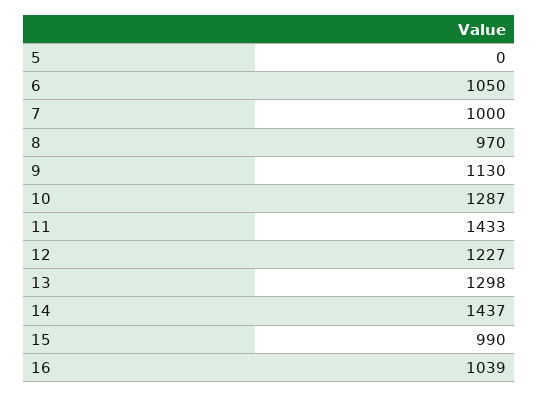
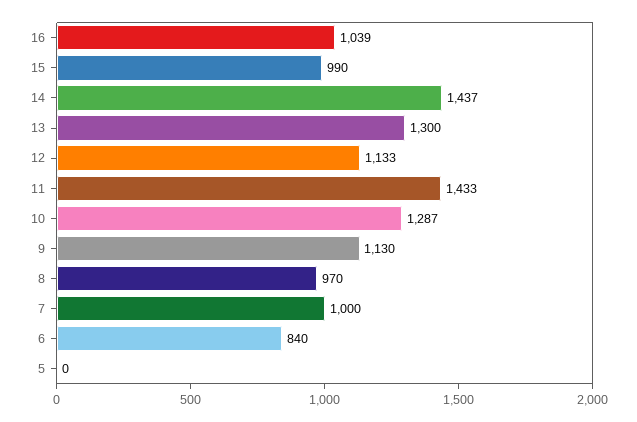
6: 1050 -> 840
12: 1227 -> 1133
13: 1298 -> 1300

